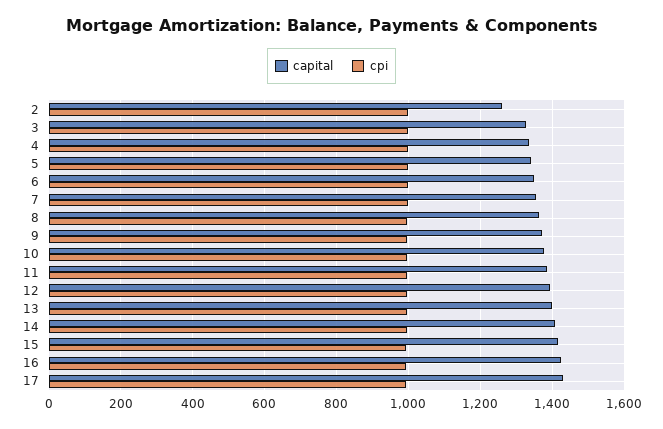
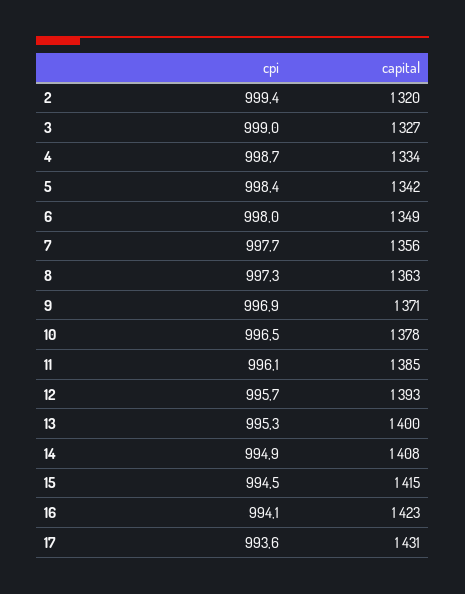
capital, 2: 1260 -> 1320

